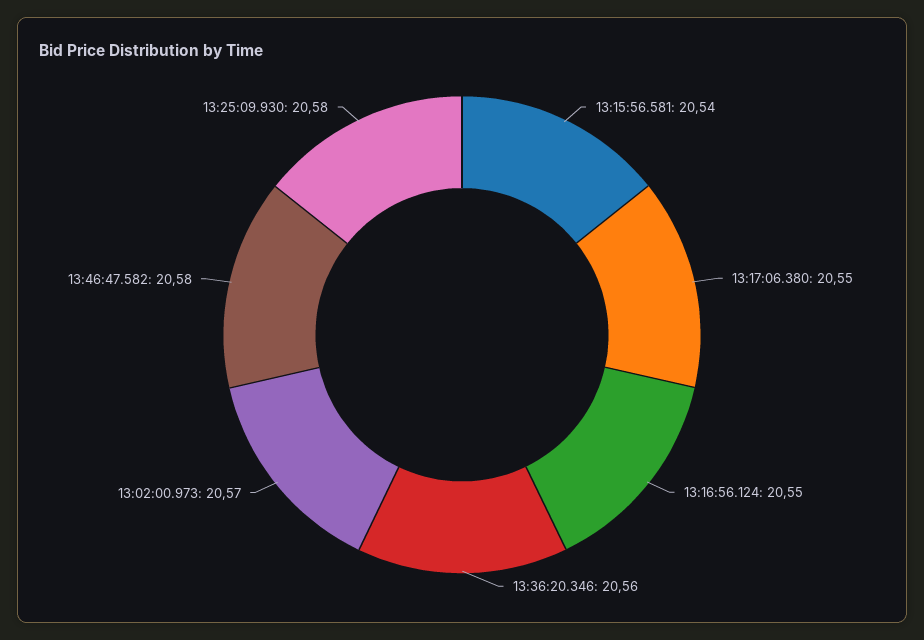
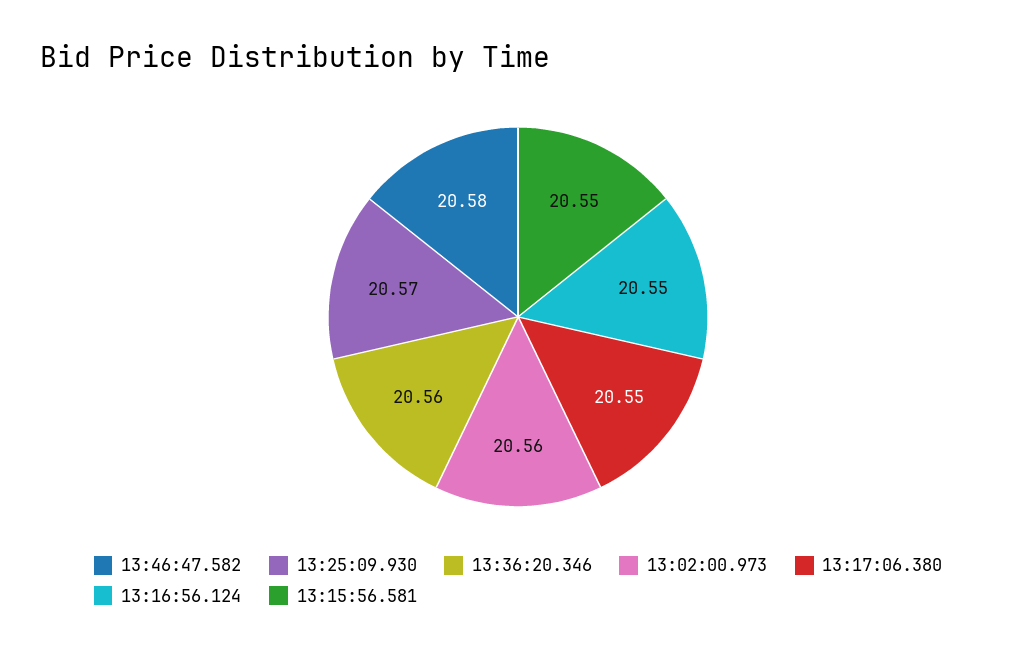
13:15:56.581: 20.54 -> 20.55
13:02:00.973: 20.57 -> 20.56
13:25:09.930: 20.58 -> 20.57

